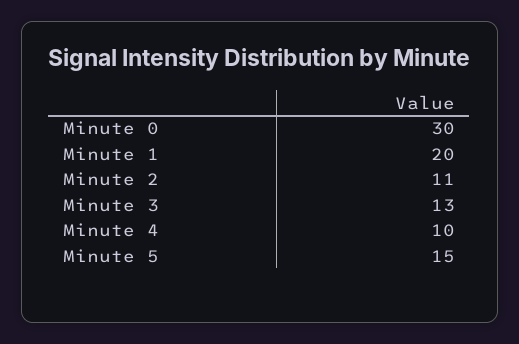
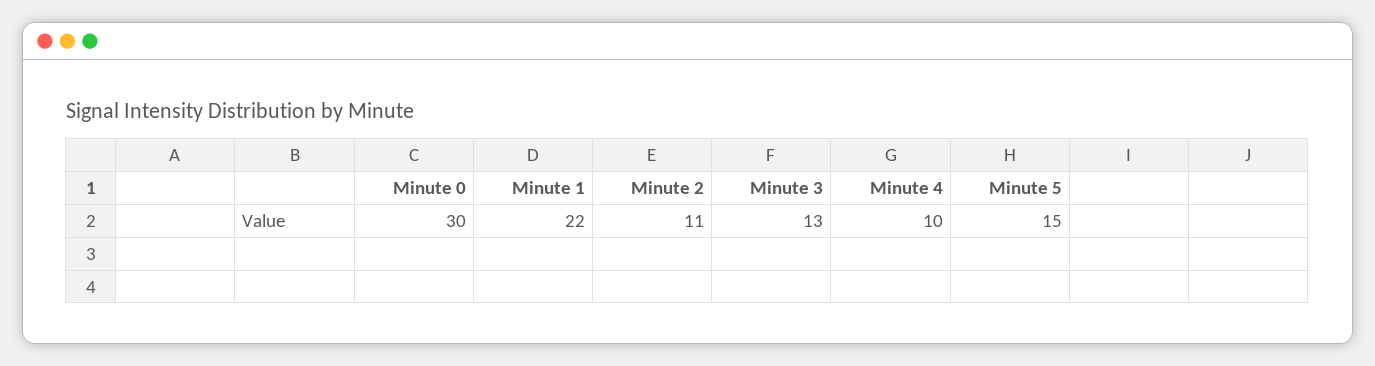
Minute 1: 20 -> 22

